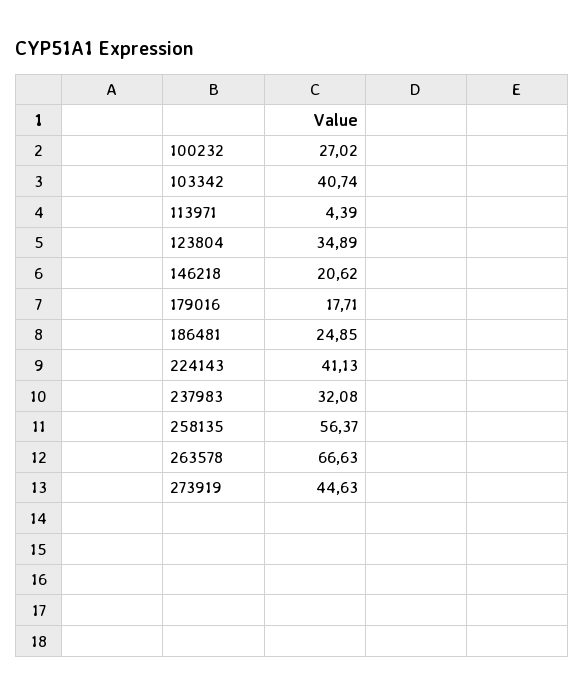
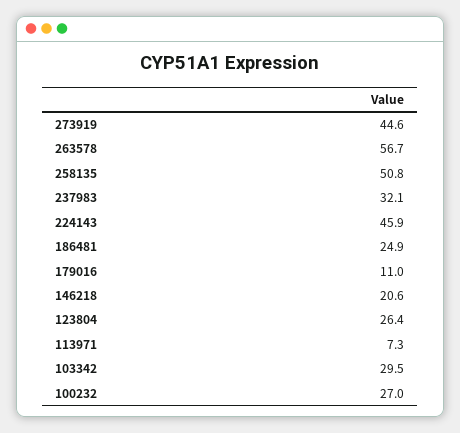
103342: 40.74 -> 29.5
113971: 4.39 -> 7.3
123804: 34.89 -> 26.4
179016: 17.71 -> 11
224143: 41.13 -> 45.9
258135: 56.37 -> 50.8
263578: 66.63 -> 56.7

